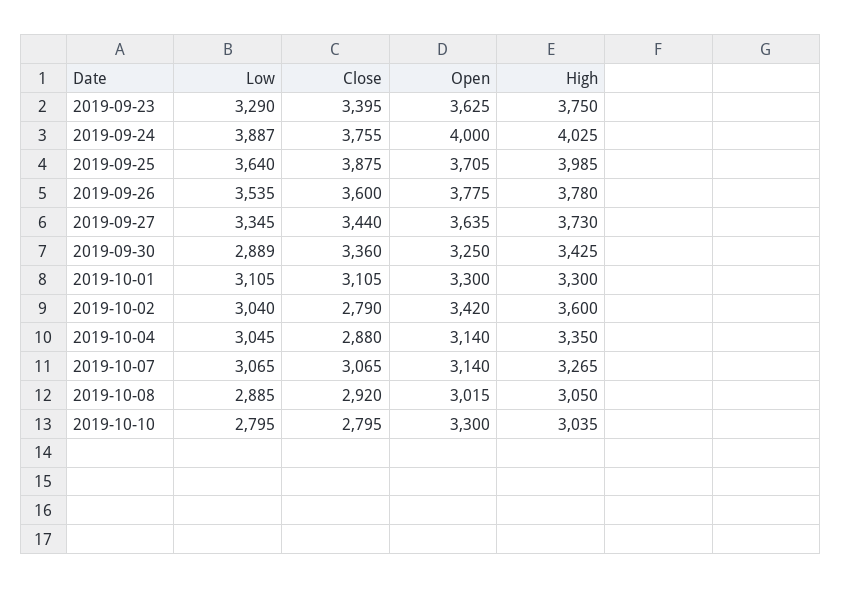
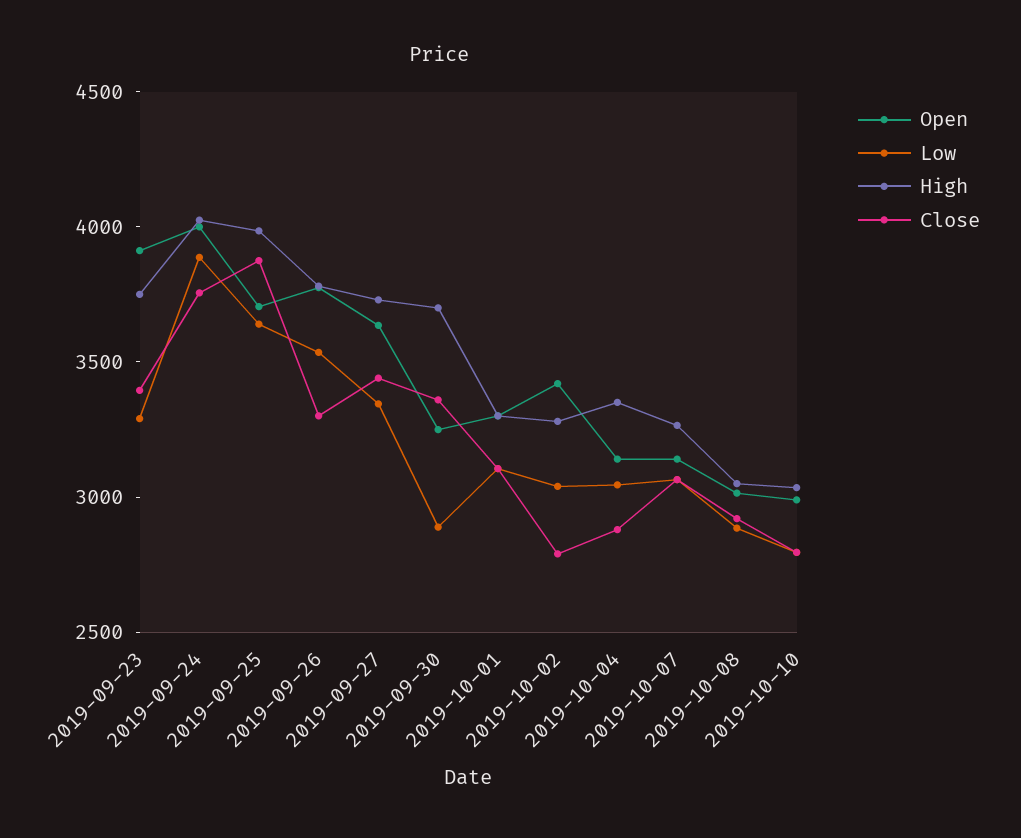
Open, 2019-09-23: 3625 -> 3900
Close, 2019-09-26: 3600 -> 3300
High, 2019-09-30: 3425 -> 3700
High, 2019-10-02: 3600 -> 3300
Open, 2019-10-10: 3300 -> 3000

